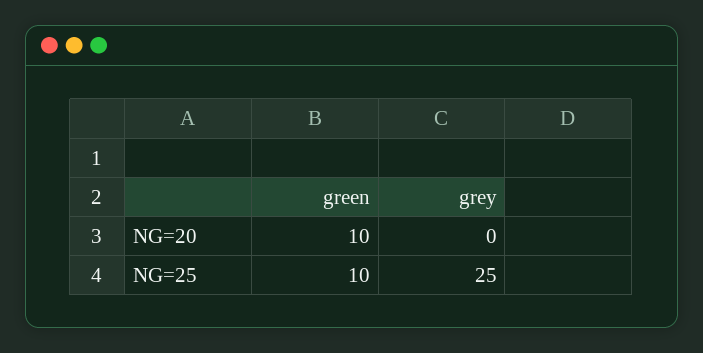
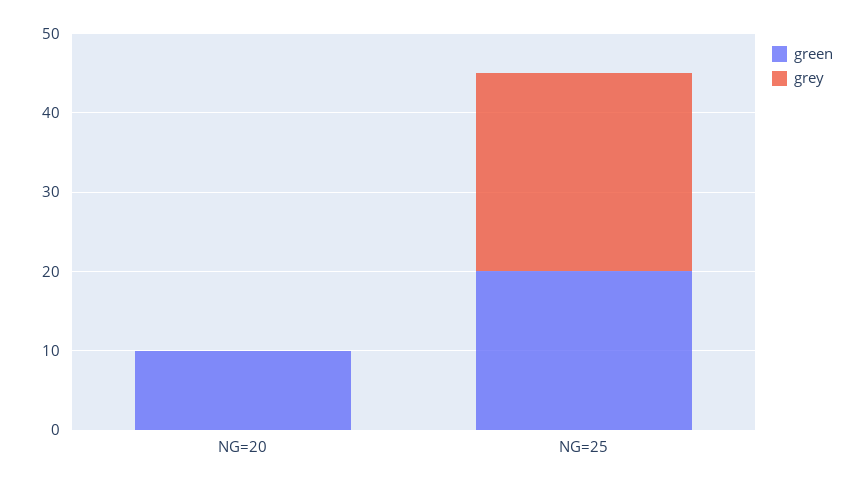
green, NG=25: 10 -> 20

